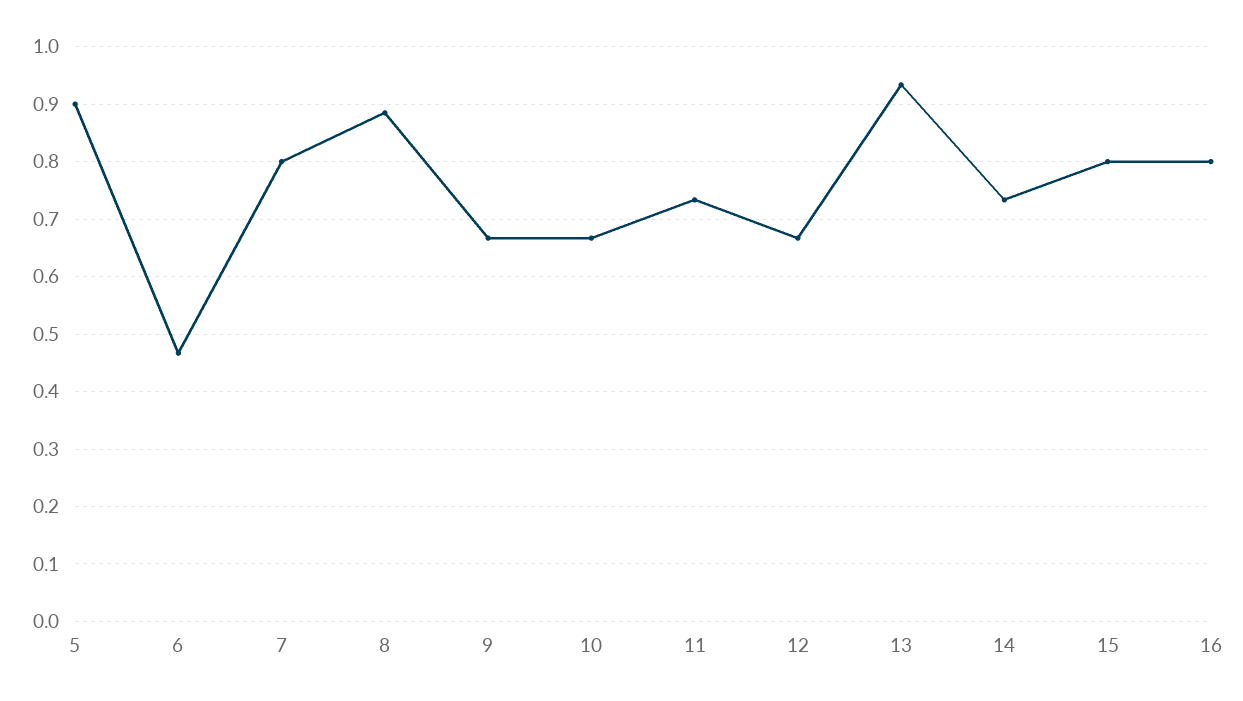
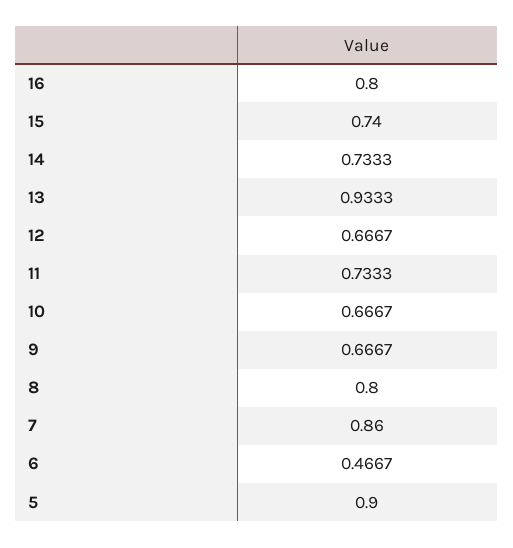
7: 0.8 -> 0.86
8: 0.88 -> 0.8
15: 0.8 -> 0.74

